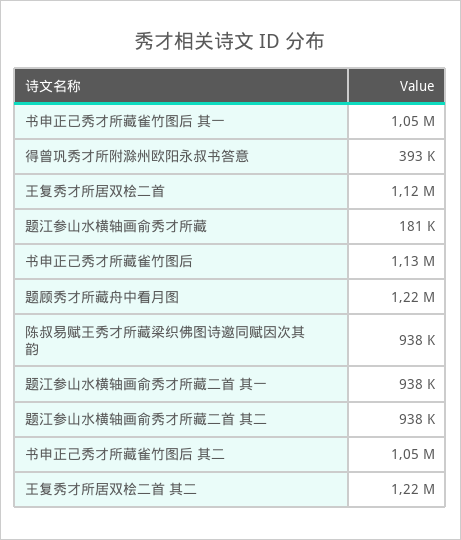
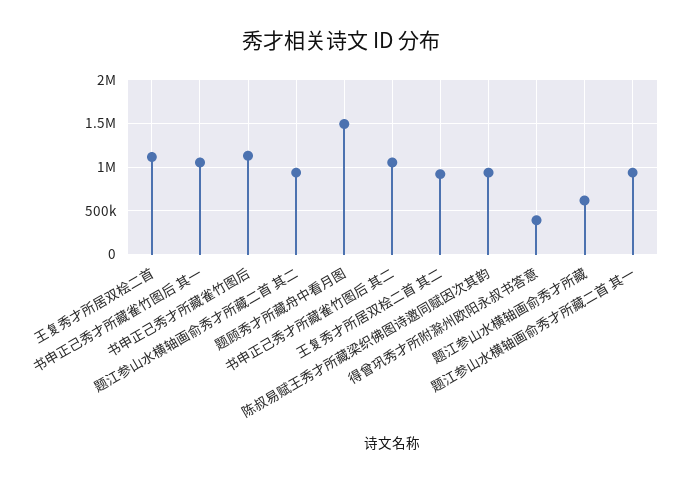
题江参山水横轴画俞秀才所藏: 181000 -> 600000
题顾秀才所藏舟中看月图: 1220000 -> 1500000
王复秀才所居双桧二首 其二: 1220000 -> 900000

